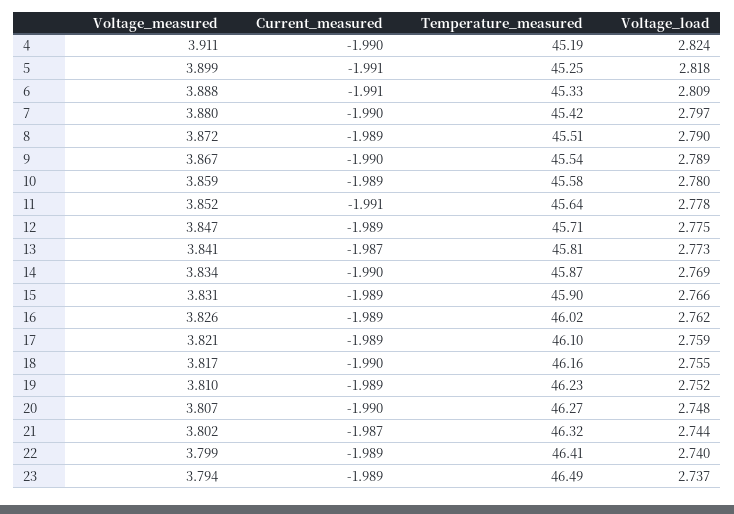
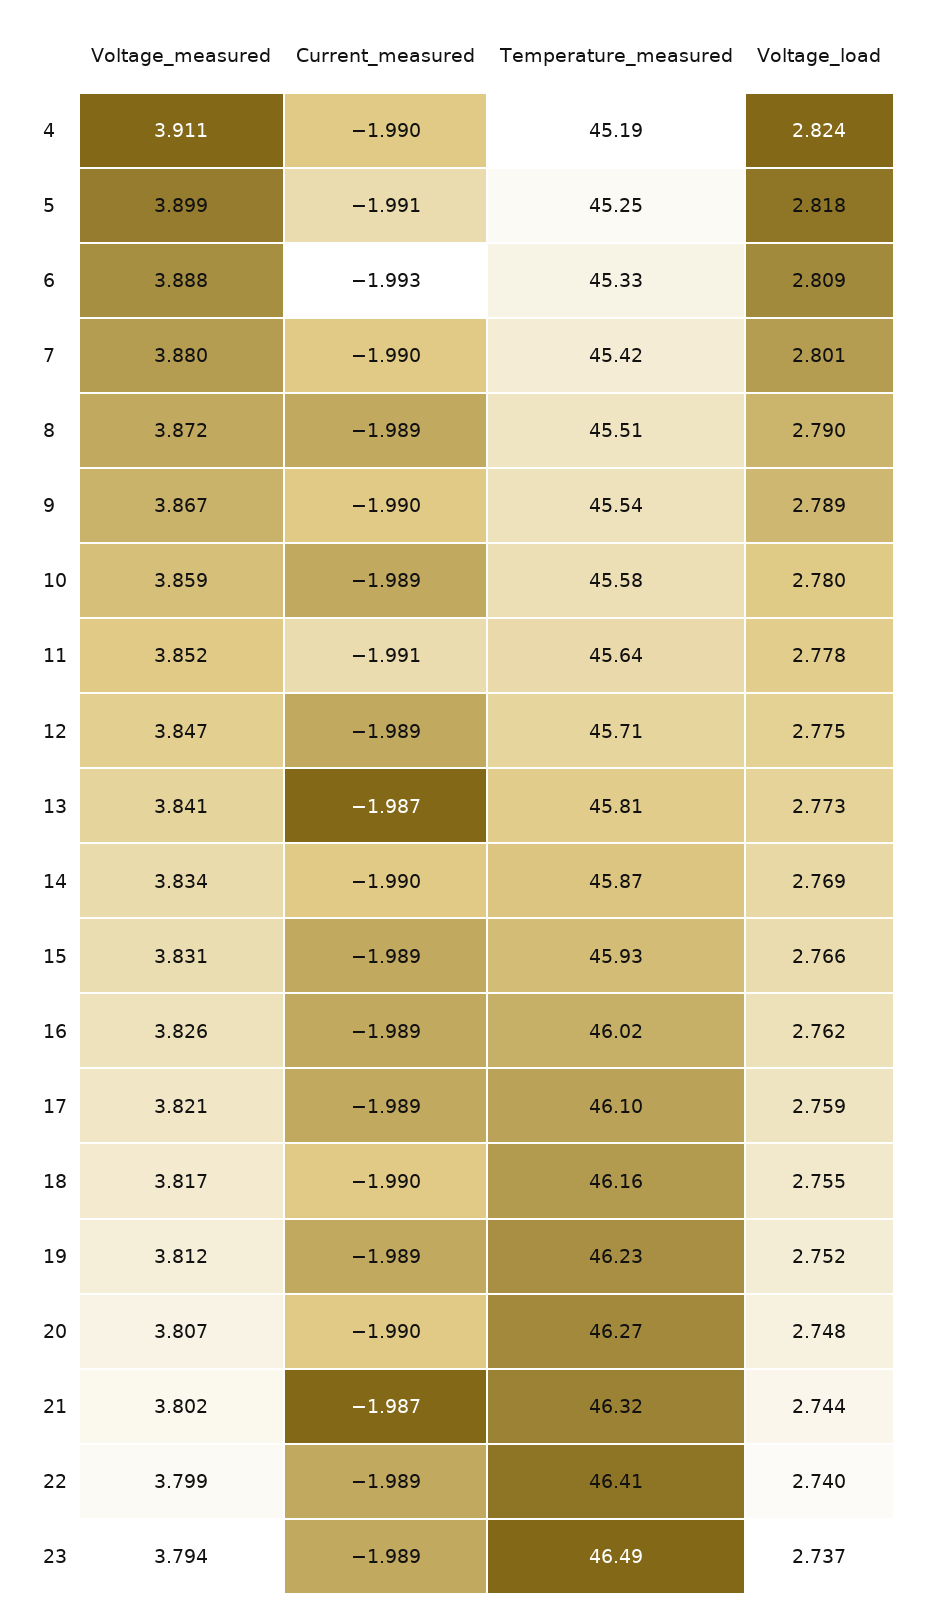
Current_measured, 6: -1.991 -> -1.993
Voltage_load, 7: 2.797 -> 2.801
Temperature_measured, 15: 45.9 -> 45.93
Voltage_measured, 19: 3.81 -> 3.812

